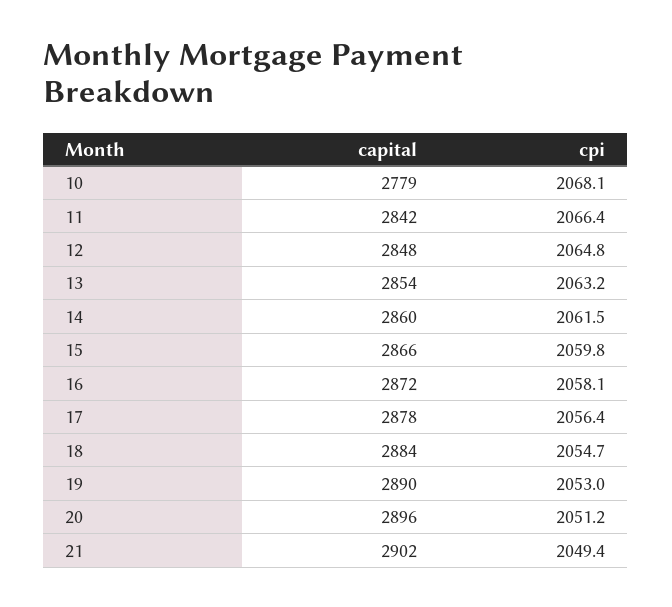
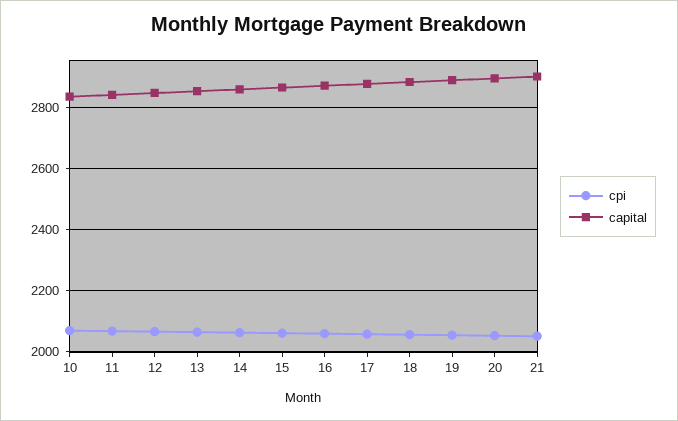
capital, 10: 2779 -> 2840

